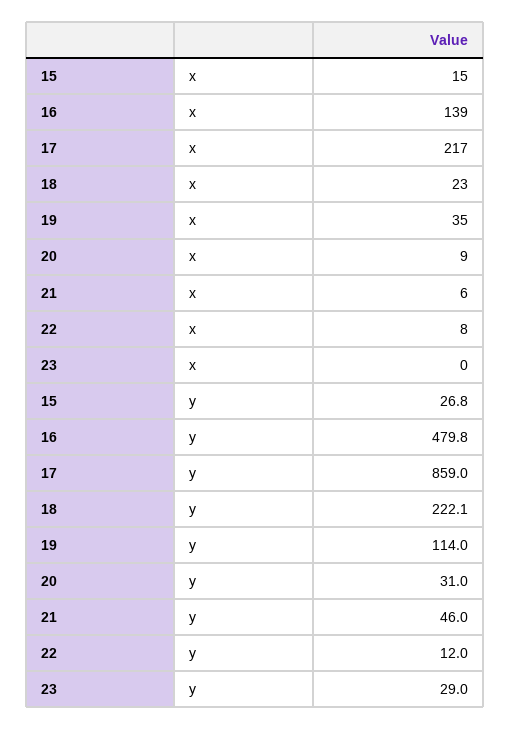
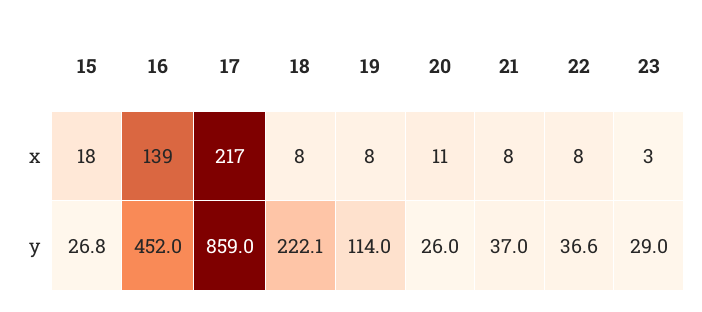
15, x: 15 -> 18
18, x: 23 -> 8
19, x: 35 -> 8
20, x: 9 -> 11
21, x: 6 -> 8
23, x: 0 -> 3
16, y: 479.8 -> 452
20, y: 31 -> 26
21, y: 46 -> 37
22, y: 12 -> 36.6

